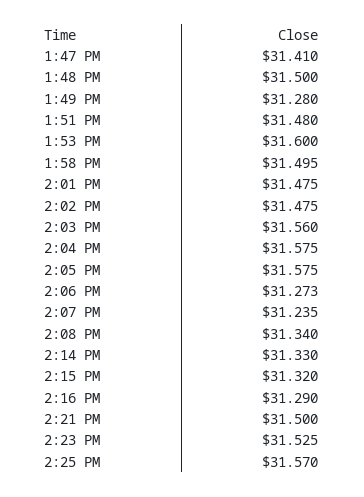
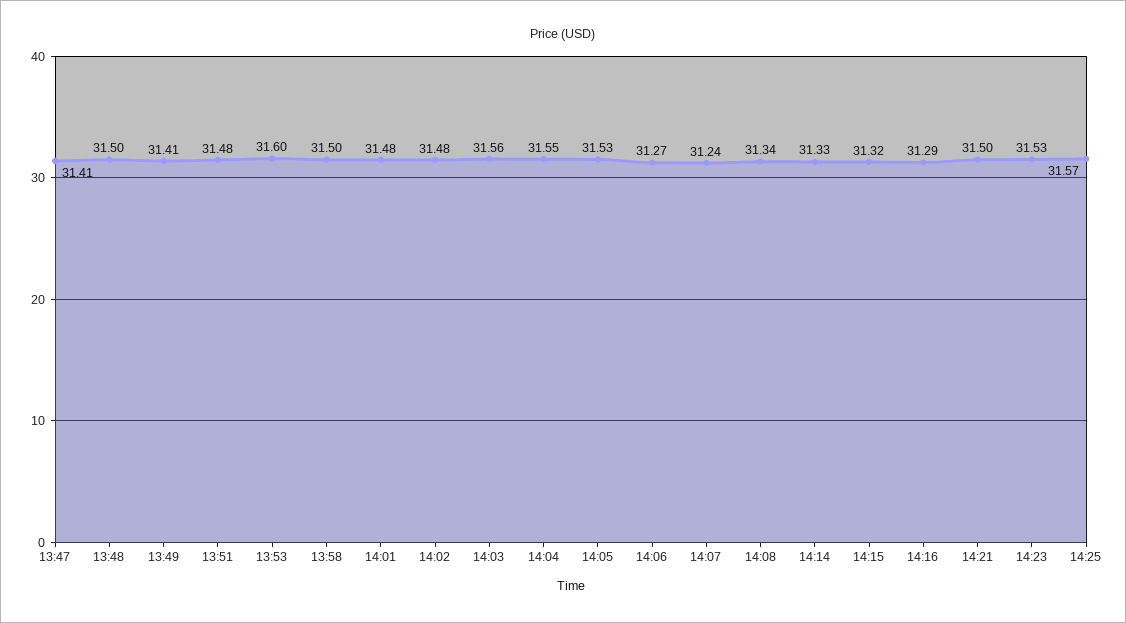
1:49 PM: 31.28 -> 31.41
2:04 PM: 31.575 -> 31.55
2:05 PM: 31.575 -> 31.53

